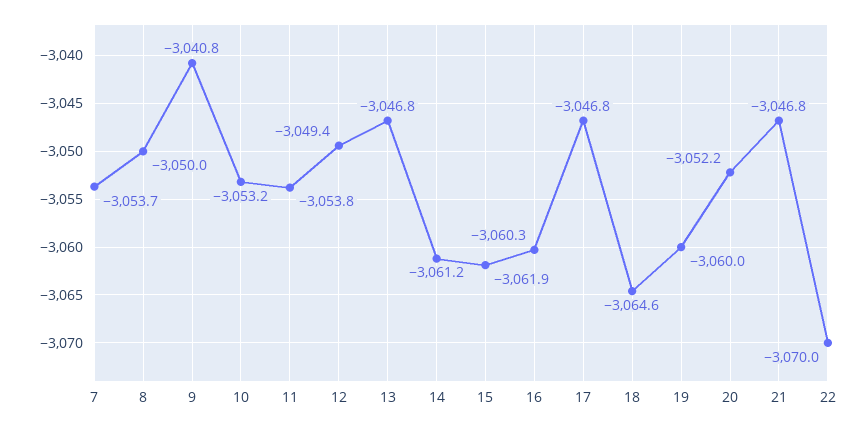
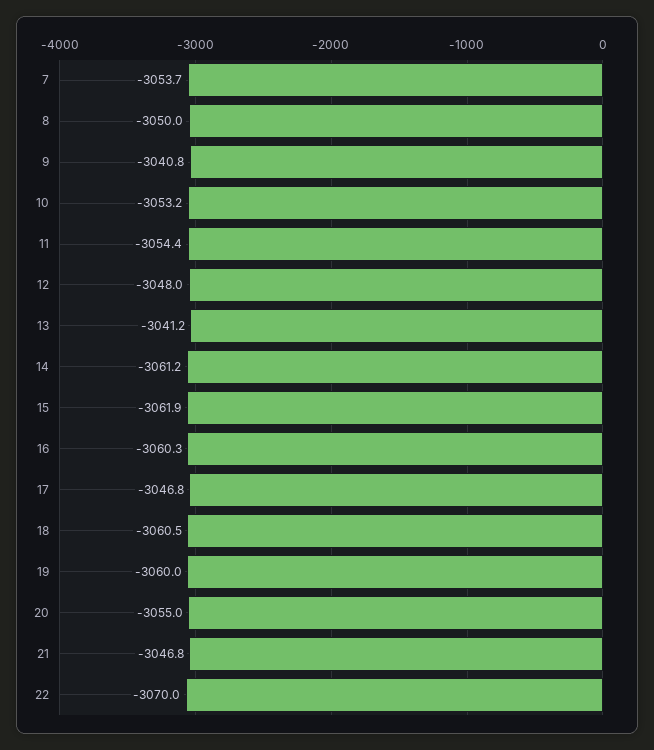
11: -3053.8 -> -3054.4
12: -3049.4 -> -3048
13: -3046.8 -> -3041.2
18: -3064.6 -> -3060.5
20: -3052.2 -> -3055

